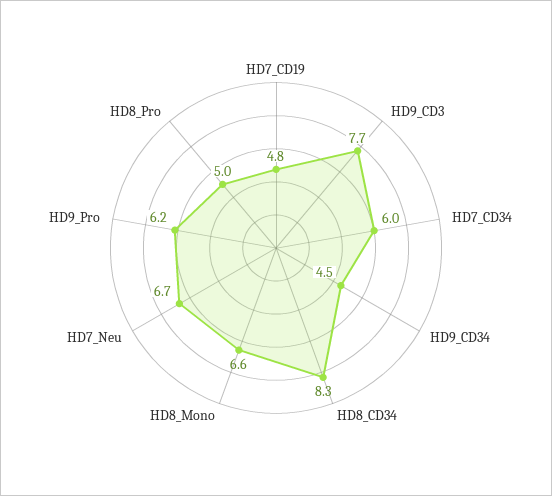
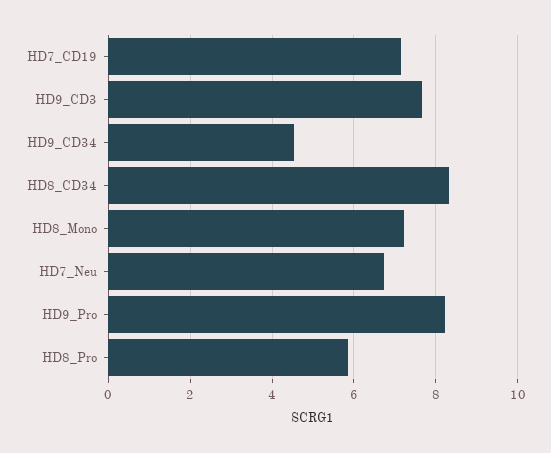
HD7_CD19: 4.8 -> 7.2
HD7_CD34: 6 -> none
HD8_Mono: 6.6 -> 7.2
HD9_Pro: 6.2 -> 8.2
HD8_Pro: 5 -> 5.8

